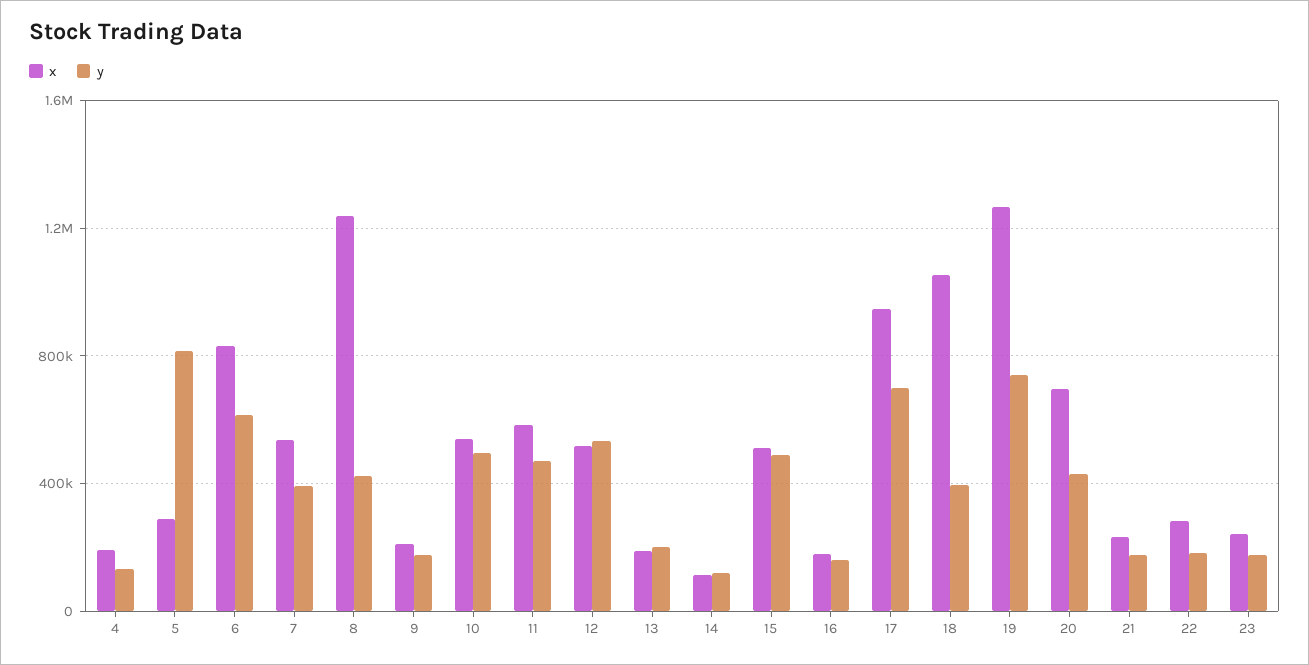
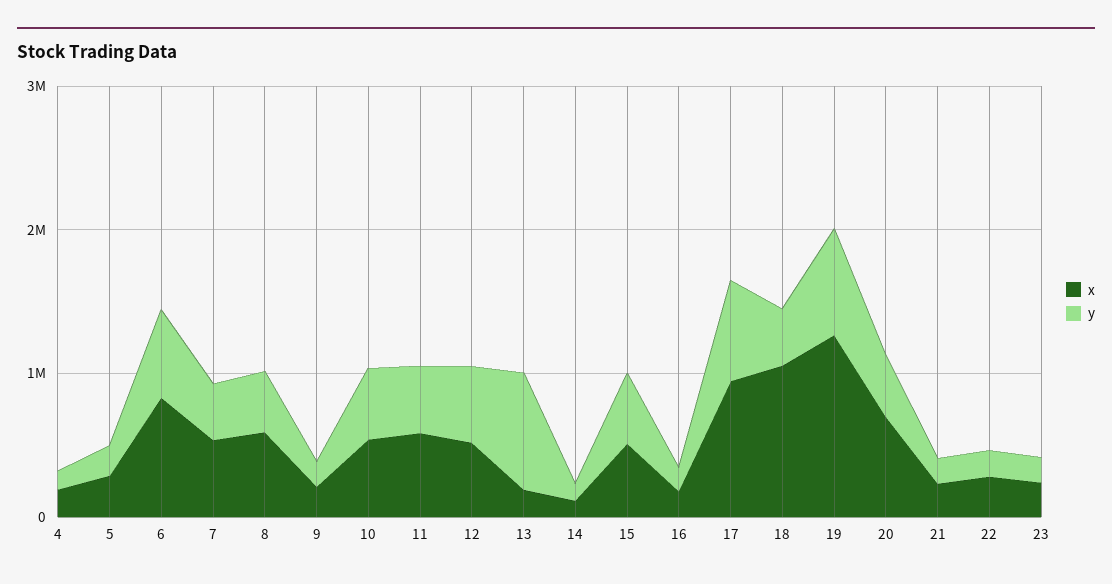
y, 5: 800000 -> 200000
x, 8: 1250000 -> 600000
y, 13: 200000 -> 800000

